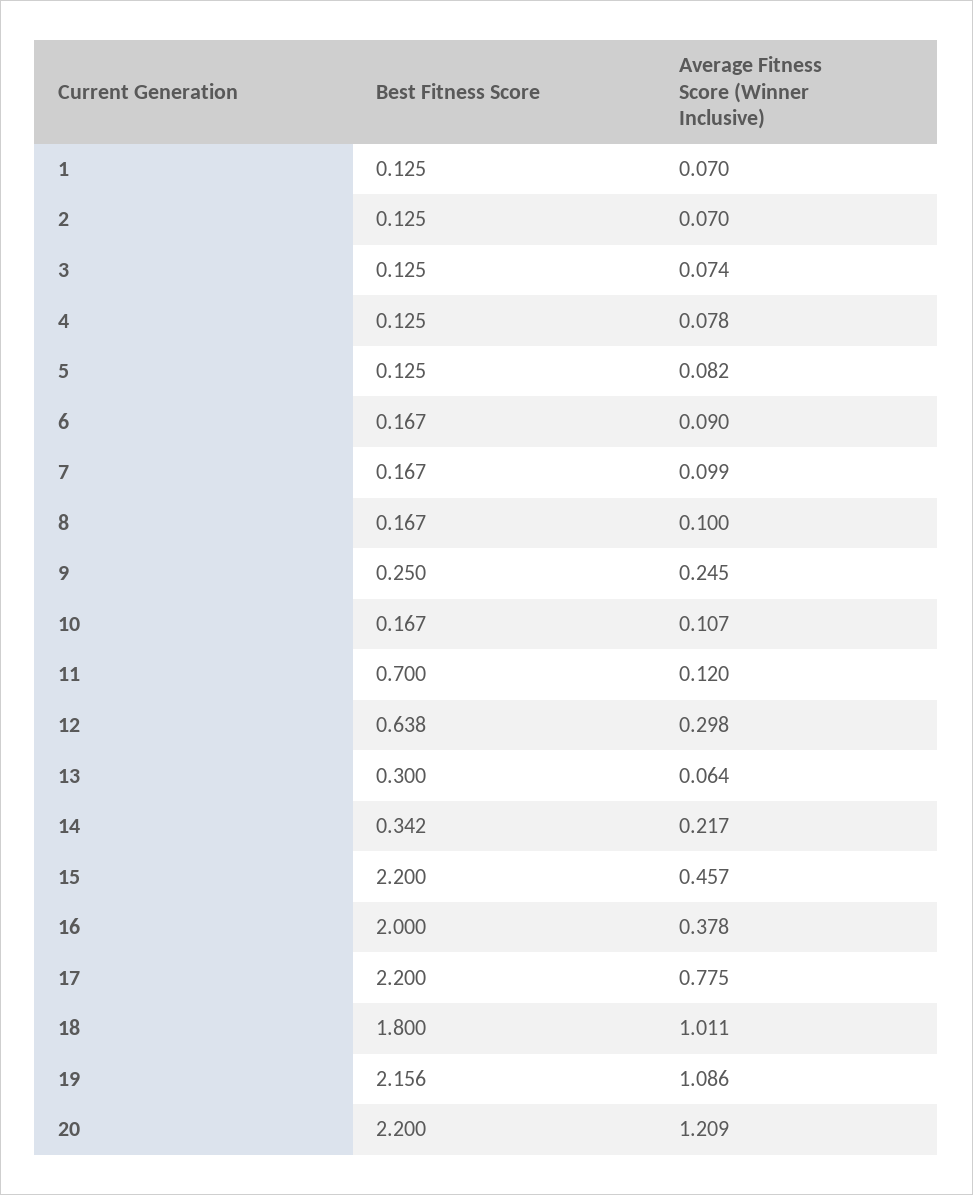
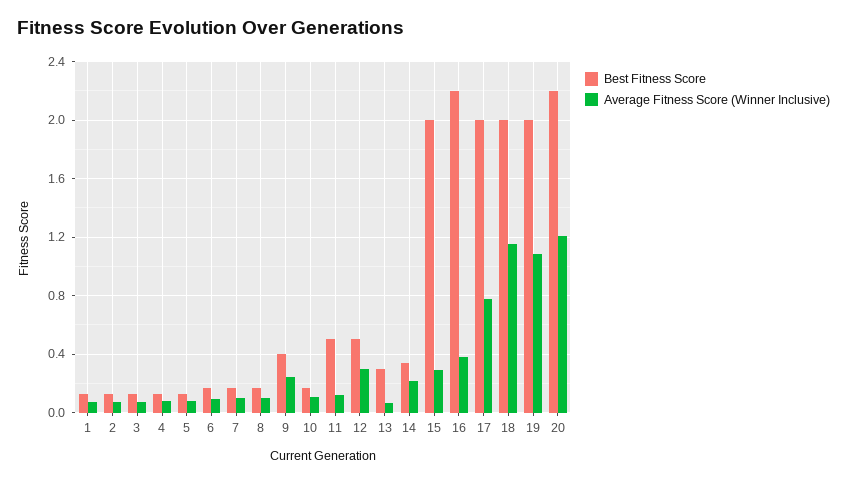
Best Fitness Score, 9: 0.25 -> 0.4
Best Fitness Score, 11: 0.7 -> 0.5
Best Fitness Score, 12: 0.638 -> 0.5
Best Fitness Score, 15: 2.2 -> 2
Average Fitness Score (Winner Inclusive), 15: 0.457 -> 0.3
Best Fitness Score, 16: 2 -> 2.2
Best Fitness Score, 17: 2.2 -> 2
Best Fitness Score, 18: 1.8 -> 2
Average Fitness Score (Winner Inclusive), 18: 1.011 -> 1.15
Best Fitness Score, 19: 2.156 -> 2

